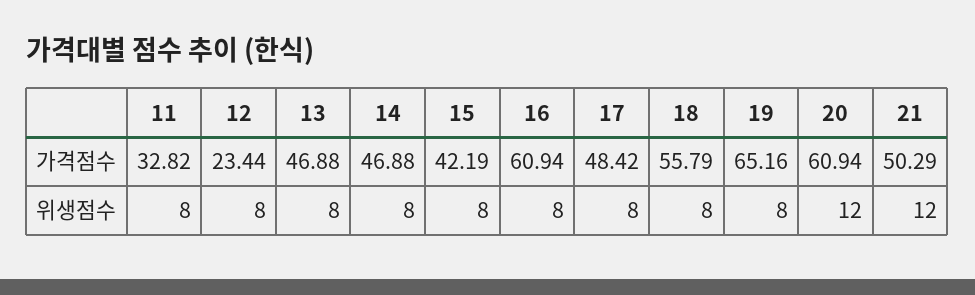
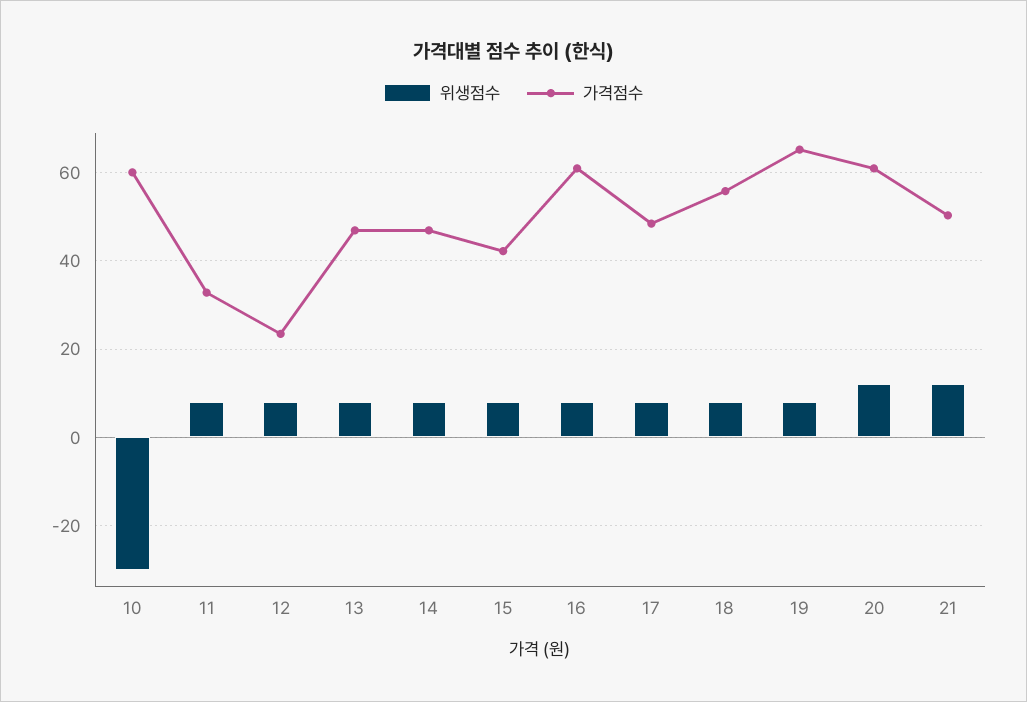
위생점수, 10: none -> -30
가격점수, 10: none -> 60

